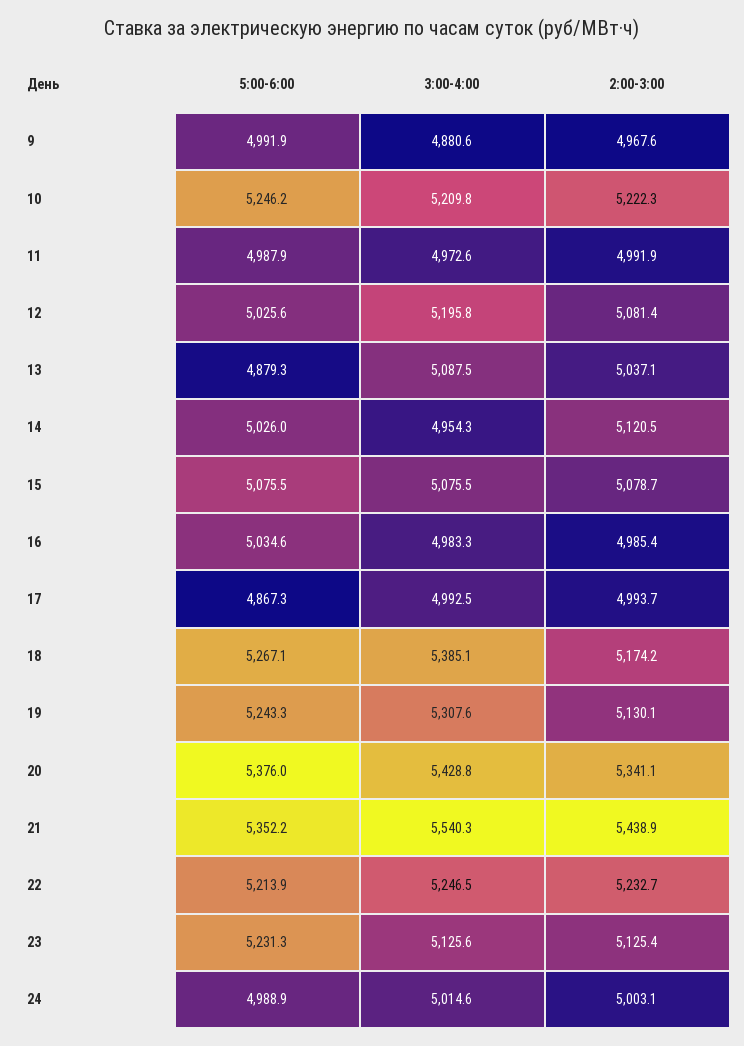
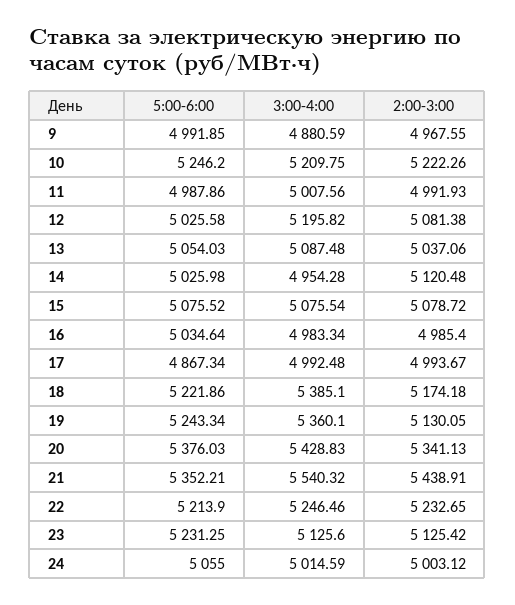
3:00-4:00, 11: 4972.6 -> 5007.56
5:00-6:00, 13: 4879.3 -> 5054.03
5:00-6:00, 18: 5267.1 -> 5221.86
3:00-4:00, 19: 5307.6 -> 5360.1
5:00-6:00, 24: 4988.9 -> 5055

